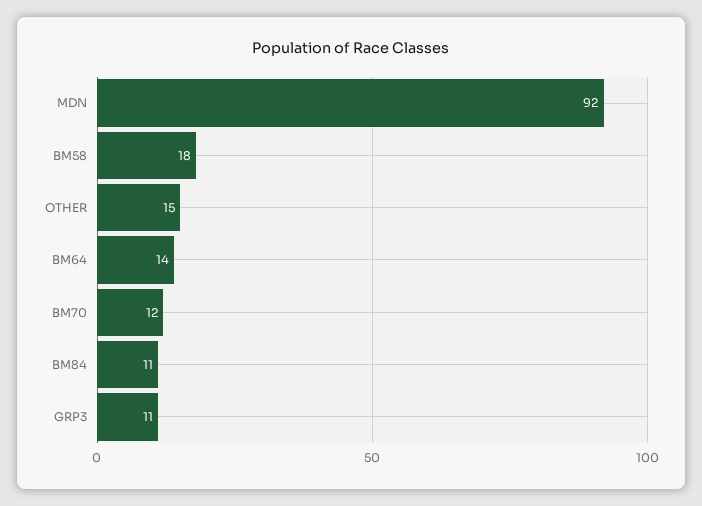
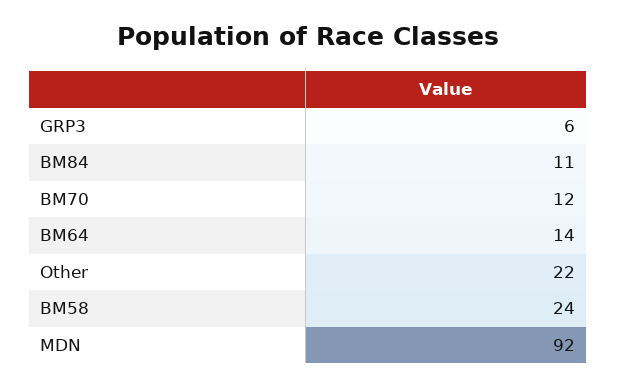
BM58: 18 -> 24
OTHER: 15 -> 22
GRP3: 11 -> 6

